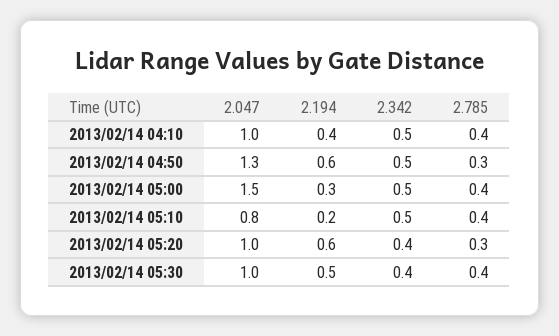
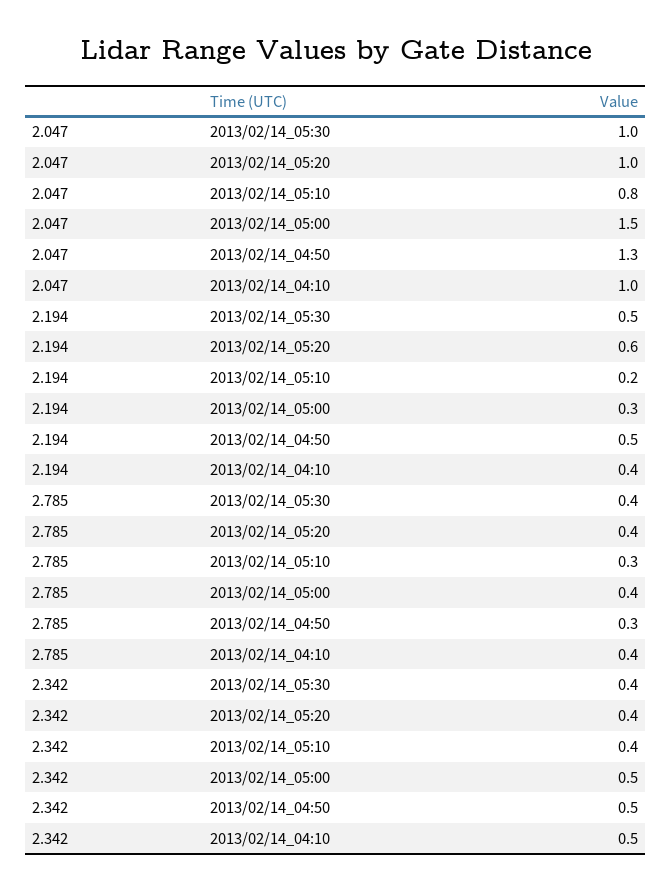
2.194, 2013/02/14 04:50: 0.6 -> 0.5
2.342, 2013/02/14 05:10: 0.5 -> 0.4
2.785, 2013/02/14 05:10: 0.4 -> 0.3
2.785, 2013/02/14 05:20: 0.3 -> 0.4

